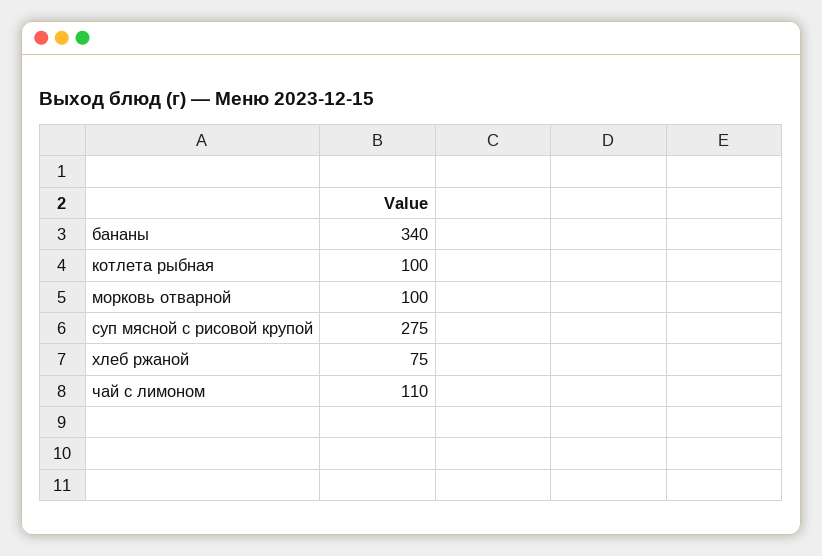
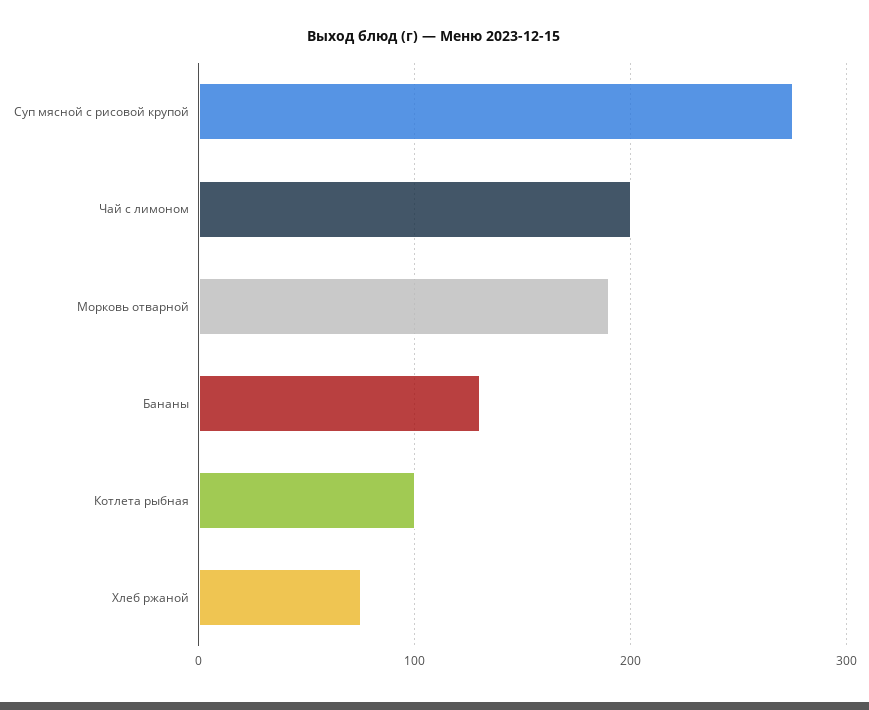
бананы: 340 -> 130
морковь отварной: 100 -> 190
чай с лимоном: 110 -> 200

